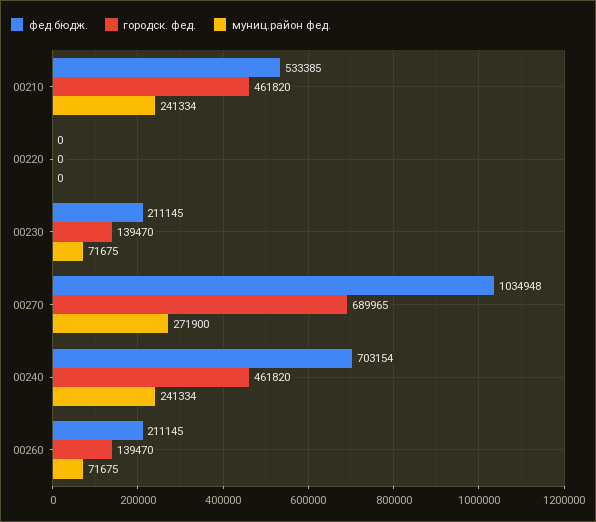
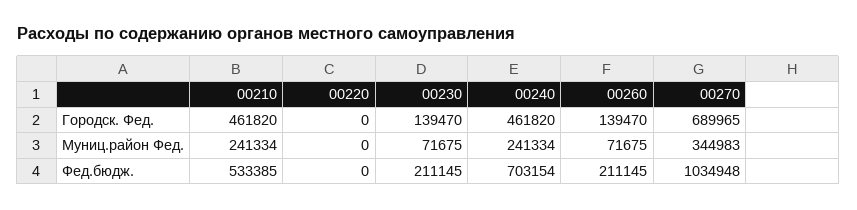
муниц.район фед., 00270: 271900 -> 344983

